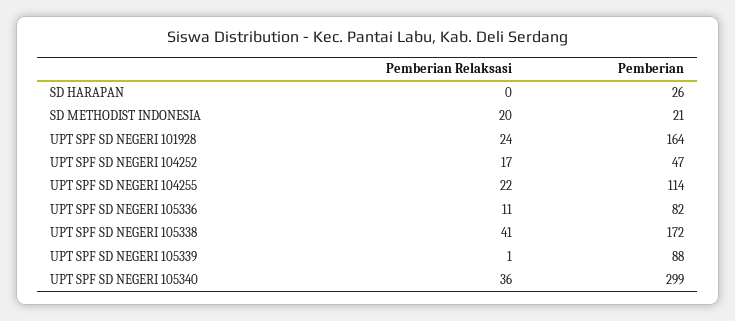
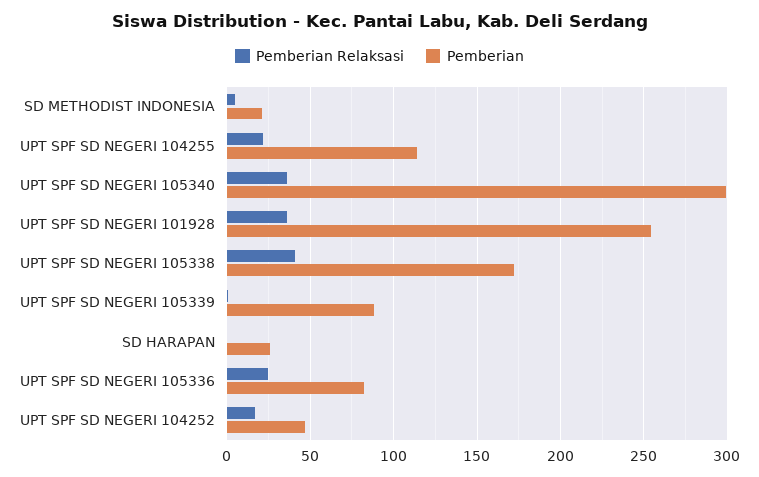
Pemberian Relaksasi, SD METHODIST INDONESIA: 20 -> 5
Pemberian Relaksasi, UPT SPF SD NEGERI 101928: 24 -> 35
Pemberian, UPT SPF SD NEGERI 101928: 164 -> 255
Pemberian Relaksasi, UPT SPF SD NEGERI 105336: 11 -> 25

